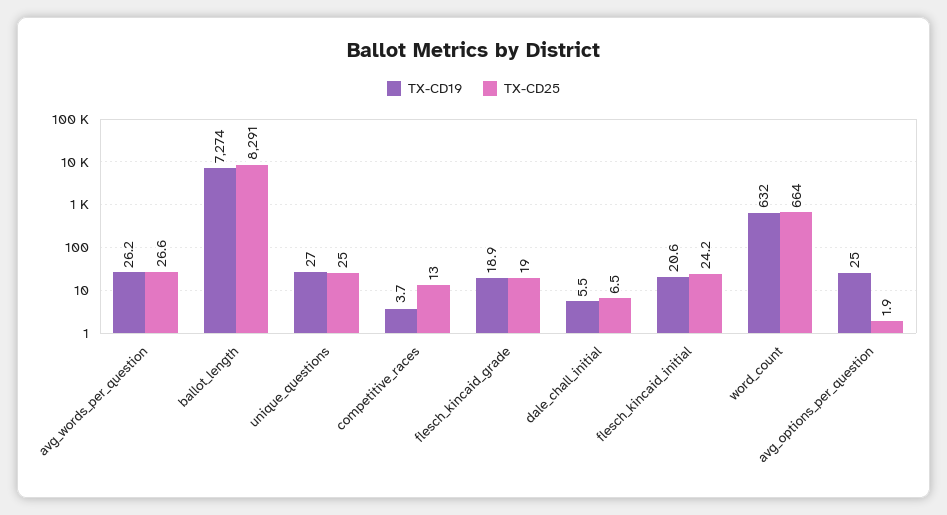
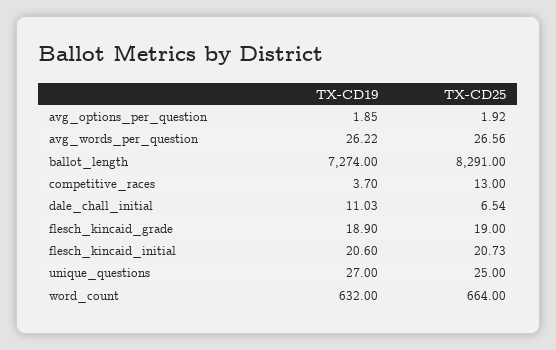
TX-CD19, dale_chall_initial: 5.5 -> 11.03
TX-CD25, flesch_kincaid_initial: 24.2 -> 20.73
TX-CD19, avg_options_per_question: 25 -> 1.85

